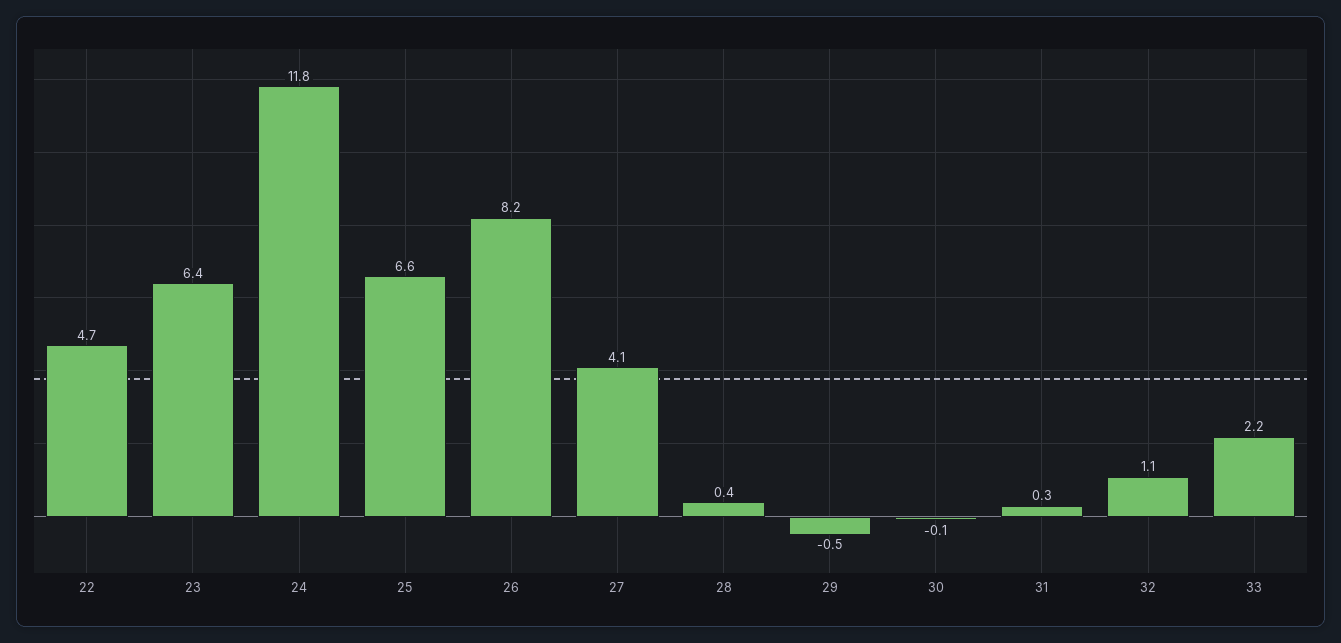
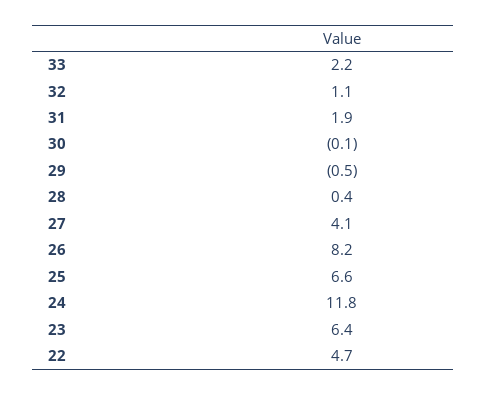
31: 0.3 -> 1.9

